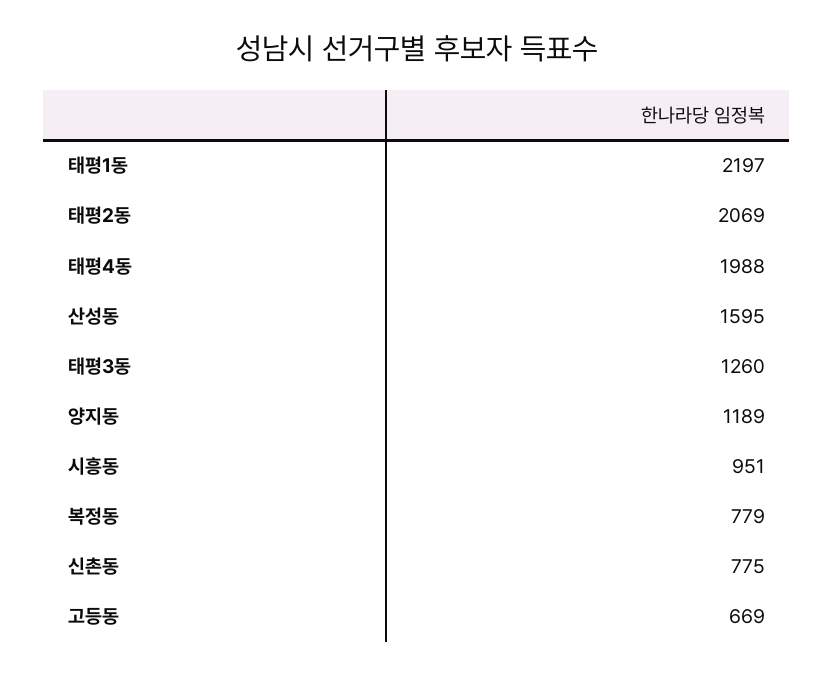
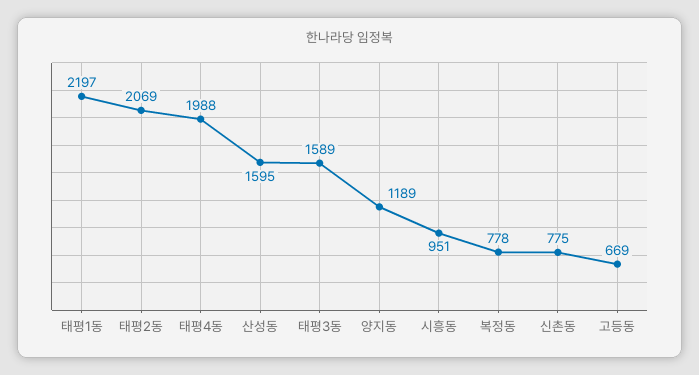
태평3동: 1260 -> 1589
복정동: 779 -> 778

